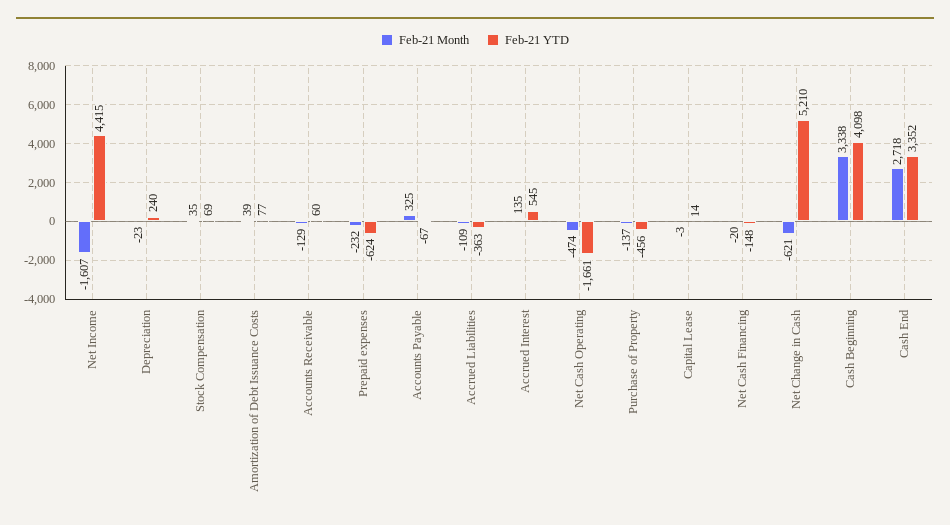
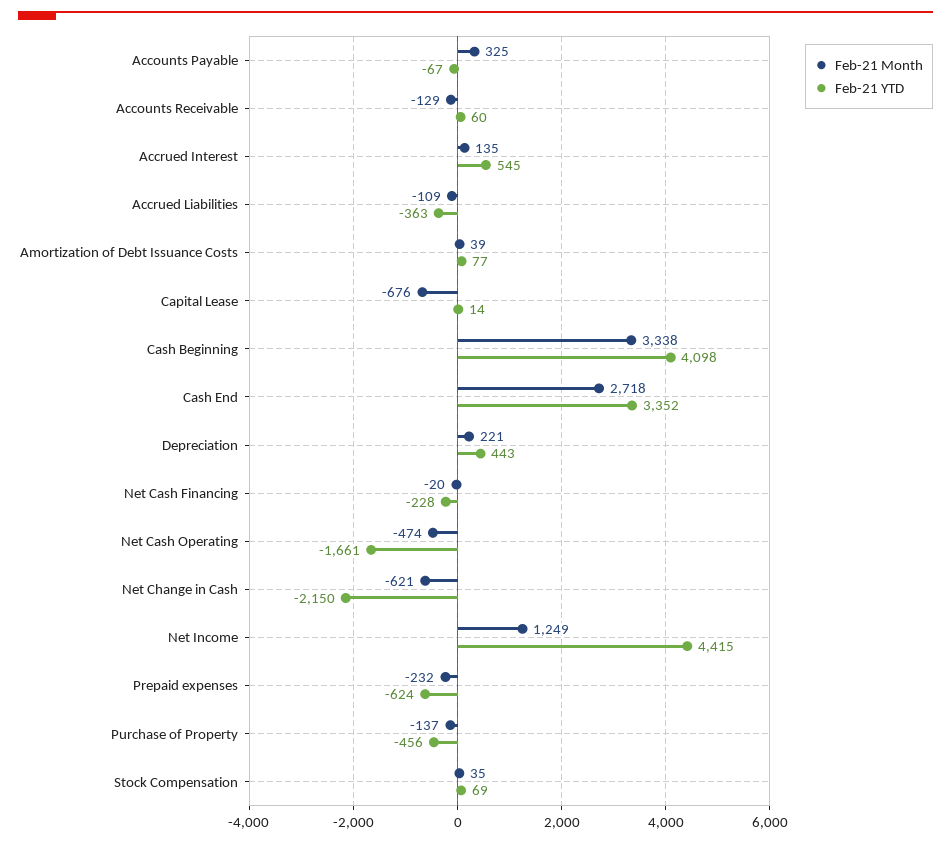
Feb-21 Month, Net Income: -1607 -> 1249
Feb-21 Month, Depreciation: -23 -> 221
Feb-21 YTD, Depreciation: 240 -> 443
Feb-21 Month, Capital Lease: -3 -> -676
Feb-21 YTD, Net Cash Financing: -148 -> -228
Feb-21 YTD, Net Change in Cash: 5210 -> -2150

